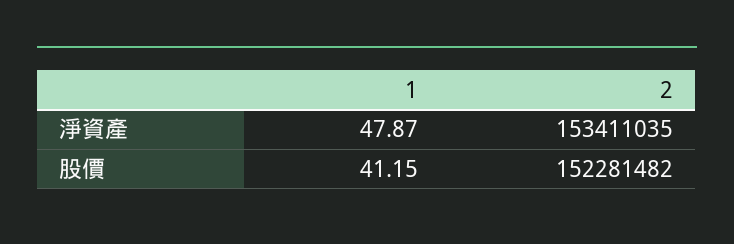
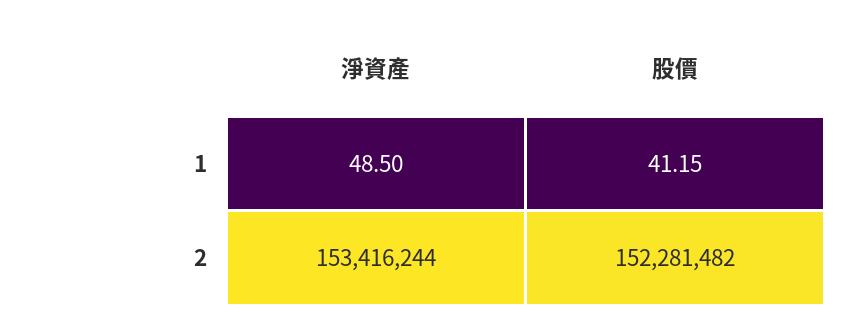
1, 淨資產: 47.87 -> 48.5
2, 淨資產: 153411035 -> 153416244

